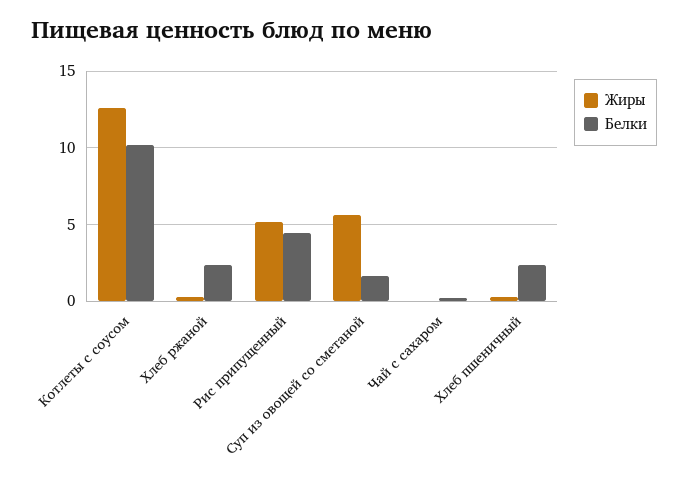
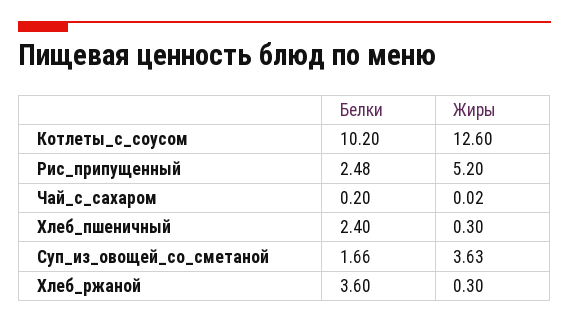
Белки, Хлеб ржаной: 2.5 -> 3.6
Белки, Рис припущенный: 4.5 -> 2.48
Жиры, Суп из овощей со сметаной: 5.5 -> 3.63

